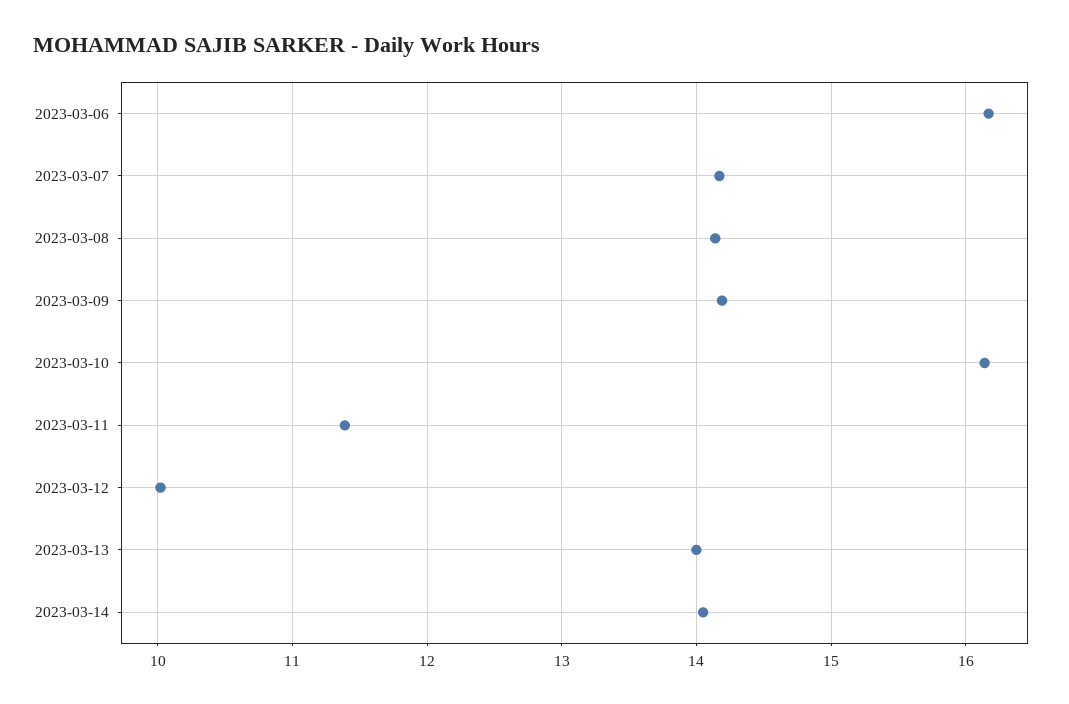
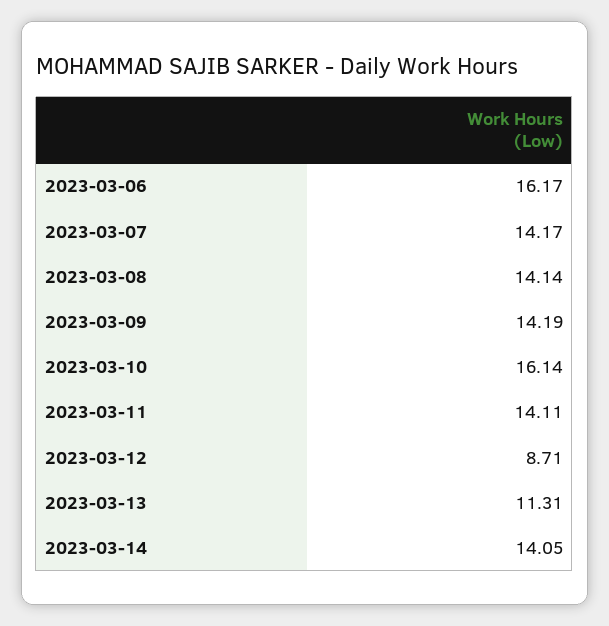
2023-03-11: 11.4 -> 14.11
2023-03-12: 10 -> 8.71
2023-03-13: 14 -> 11.31

